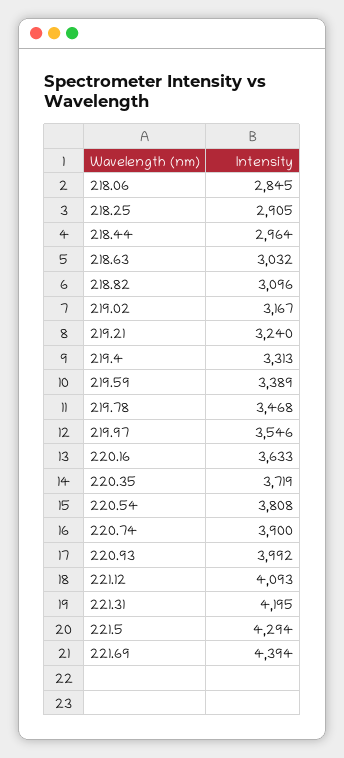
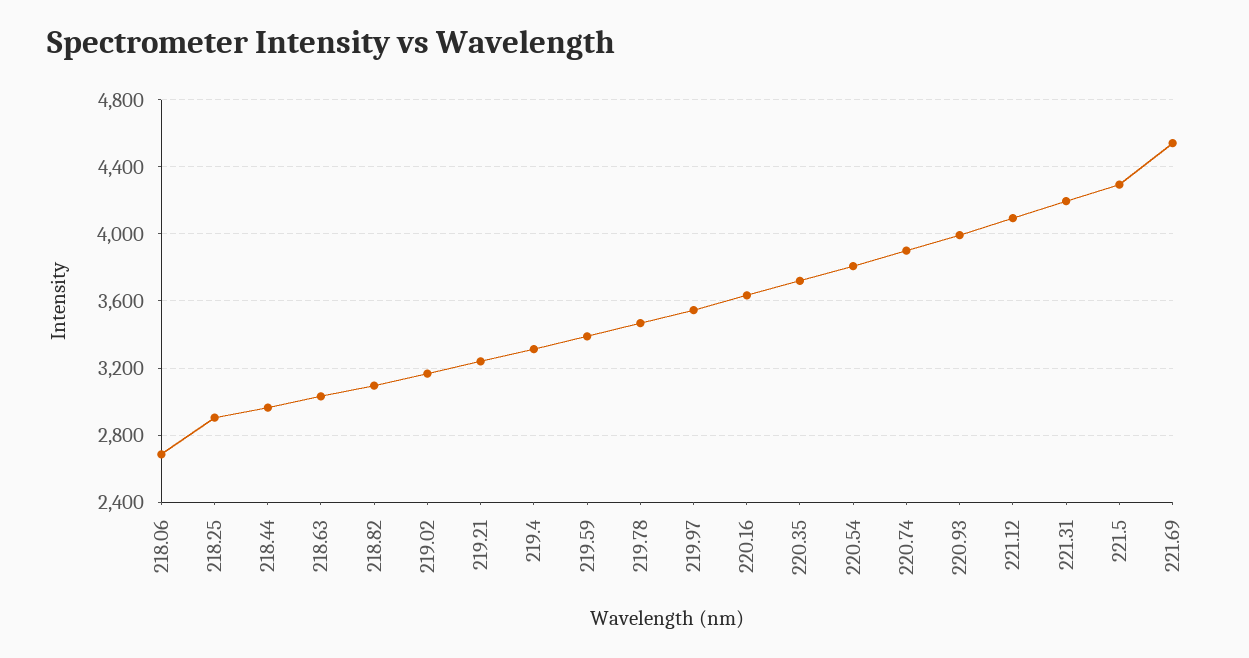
218.06: 2845 -> 2700
221.69: 4394 -> 4550

